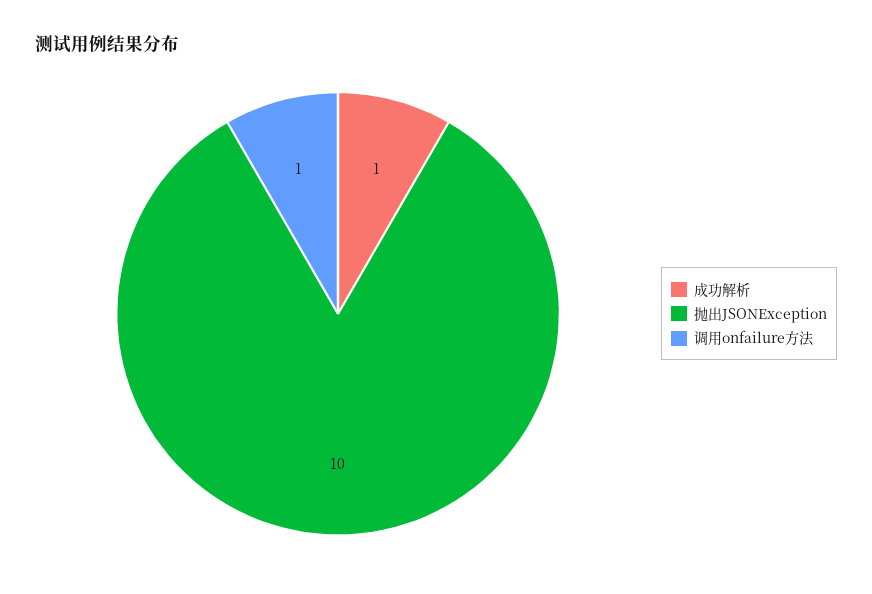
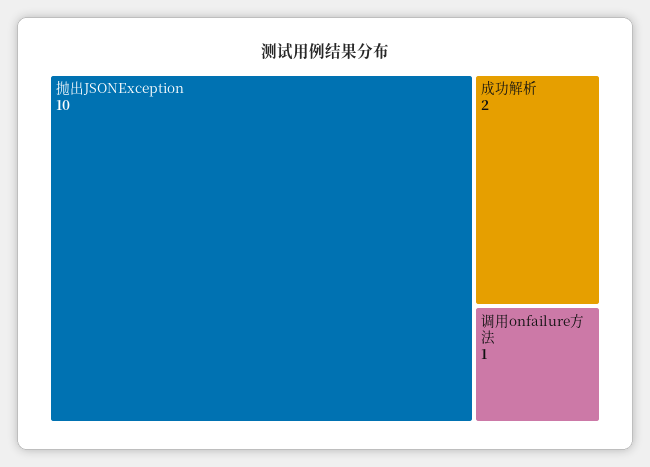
成功解析: 1 -> 2

